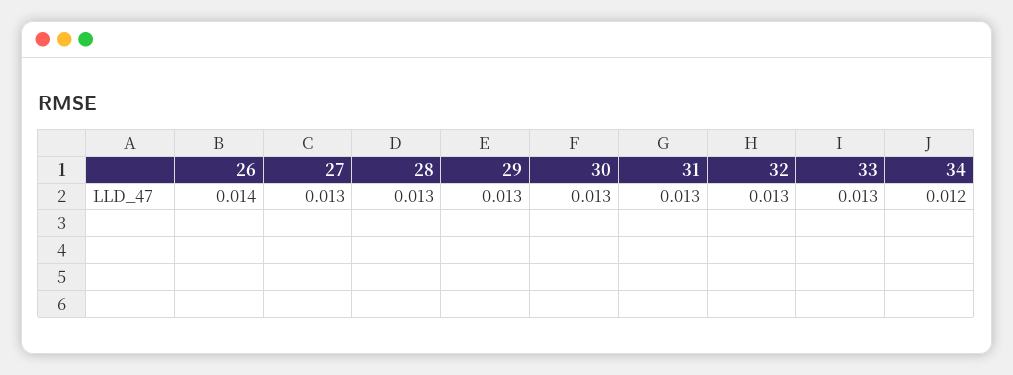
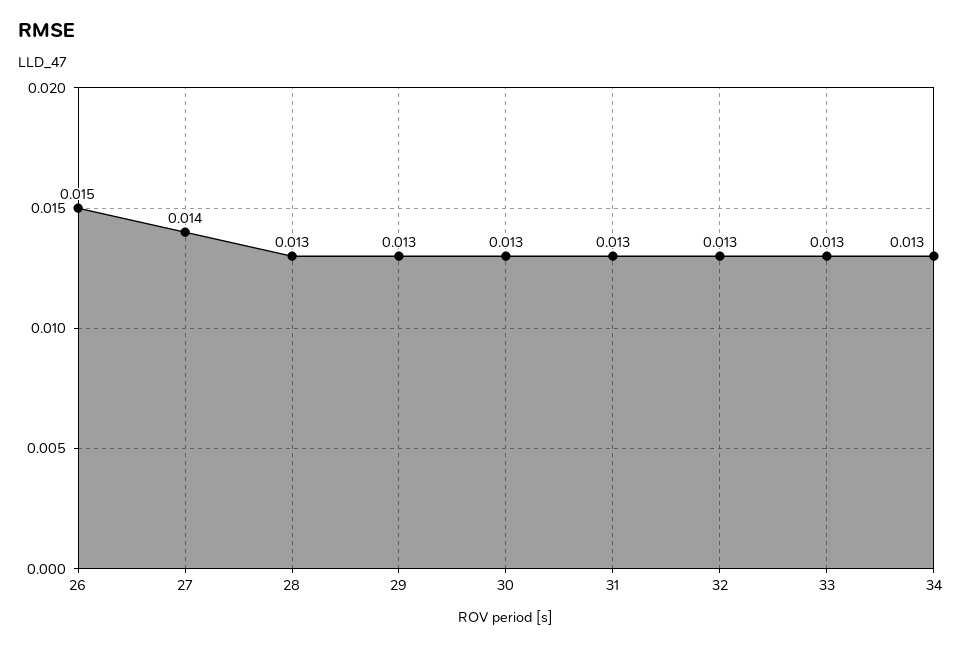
26: 0.014 -> 0.015
27: 0.013 -> 0.014
34: 0.012 -> 0.013

